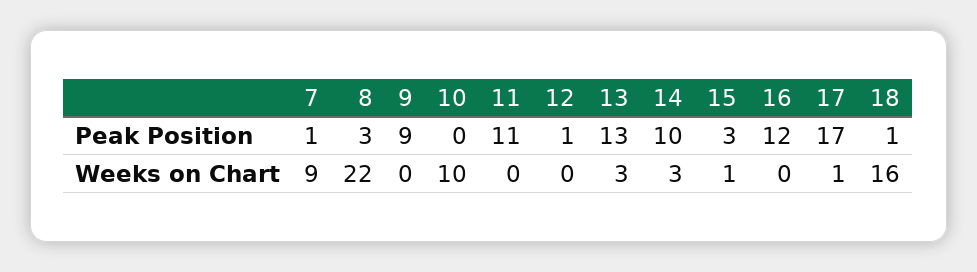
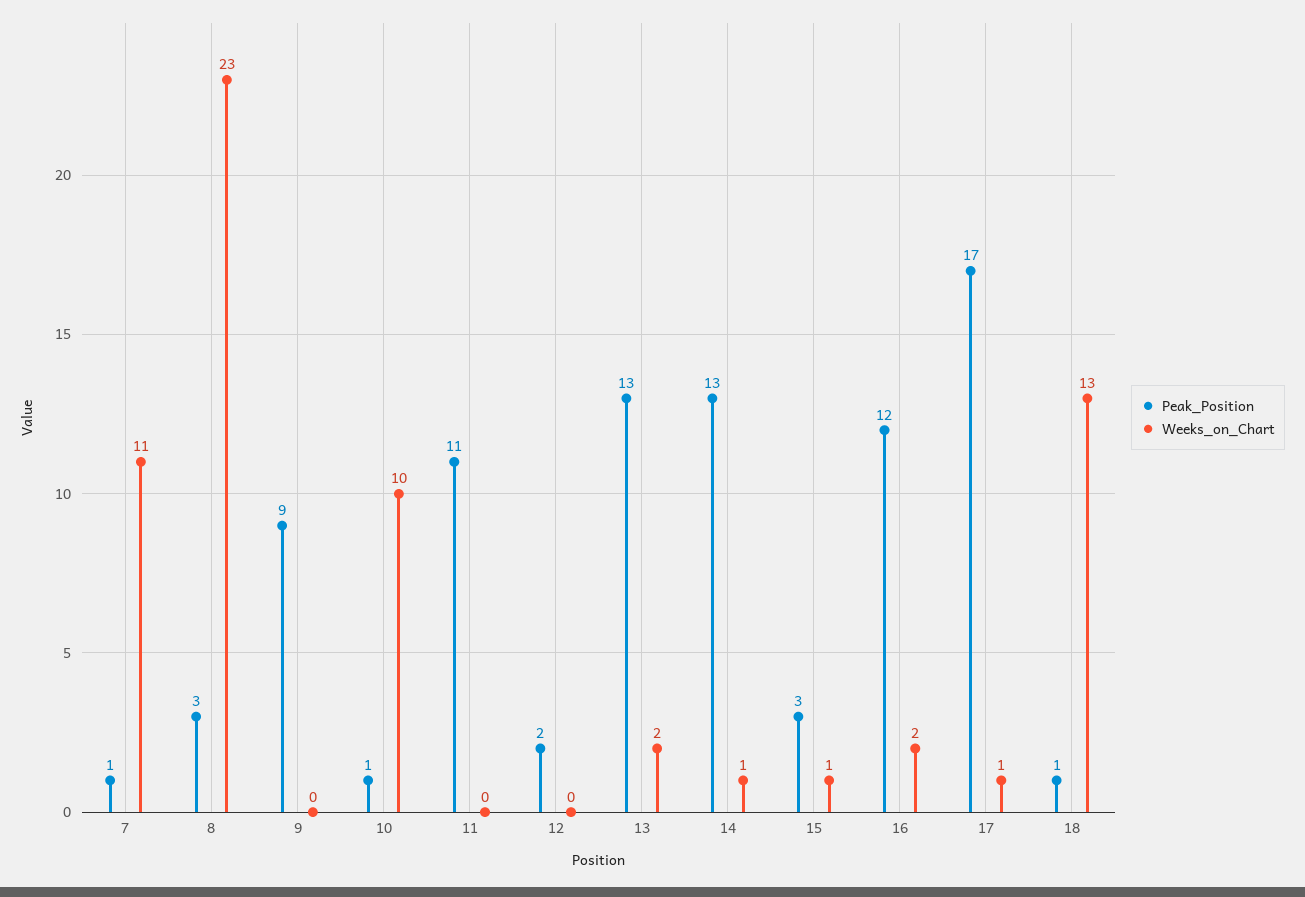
Peak Position, 10: 0 -> 1
Peak Position, 12: 1 -> 2
Peak Position, 14: 10 -> 13
Weeks on Chart, 7: 9 -> 11
Weeks on Chart, 8: 22 -> 23
Weeks on Chart, 13: 3 -> 2
Weeks on Chart, 14: 3 -> 1
Weeks on Chart, 16: 0 -> 2
Weeks on Chart, 18: 16 -> 13

